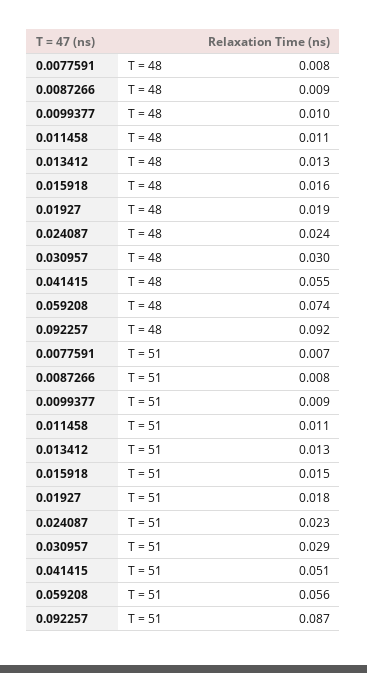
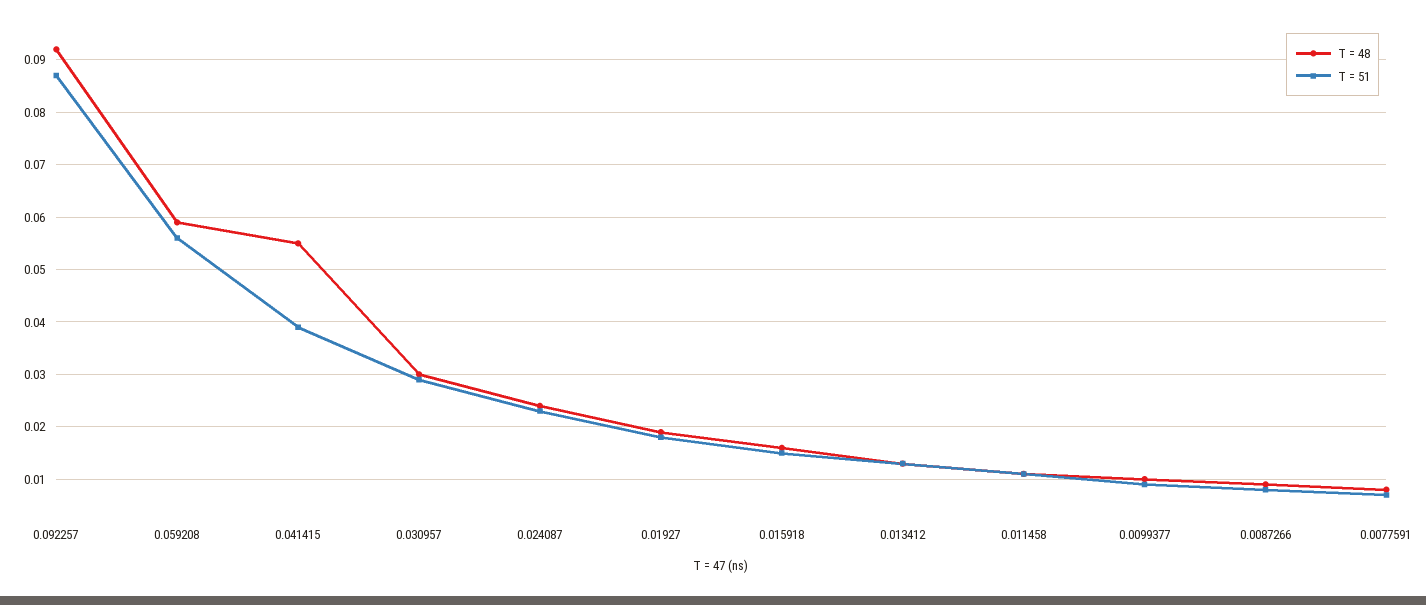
T = 48, 0.059208: 0.074 -> 0.06
T = 51, 0.041415: 0.051 -> 0.04

